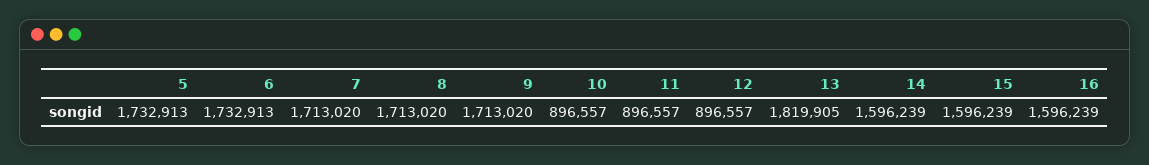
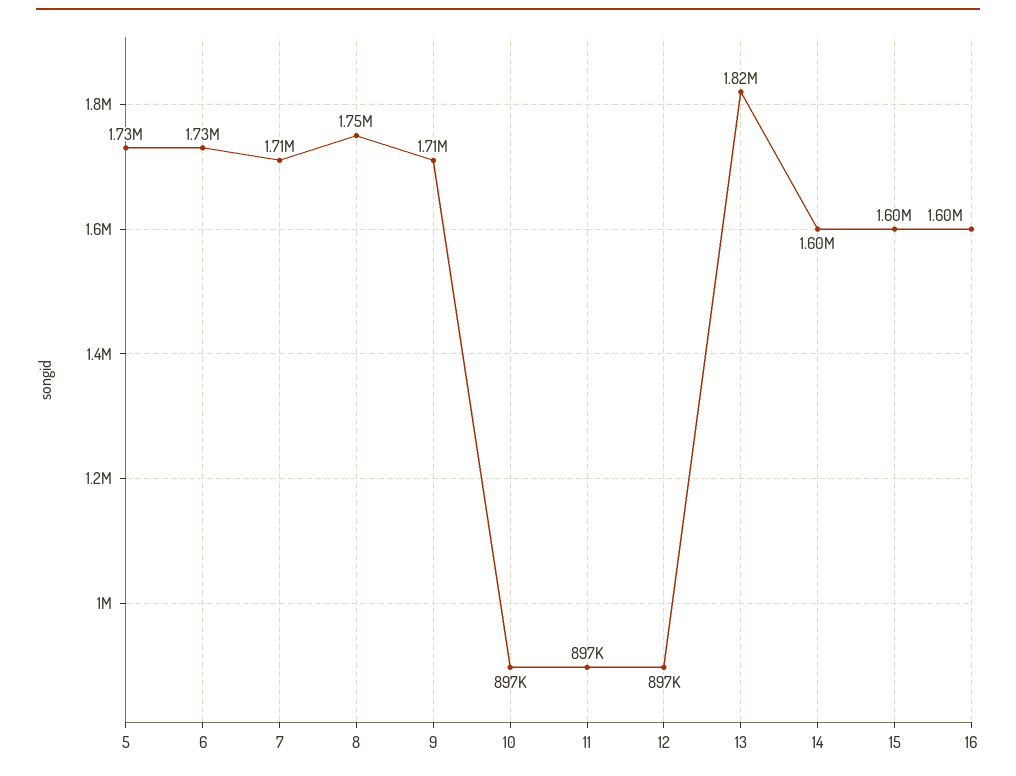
8: 1713020 -> 1750000

